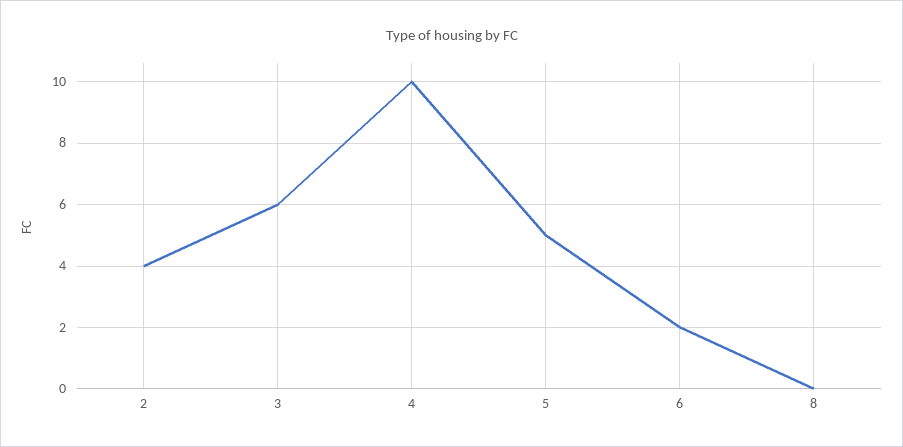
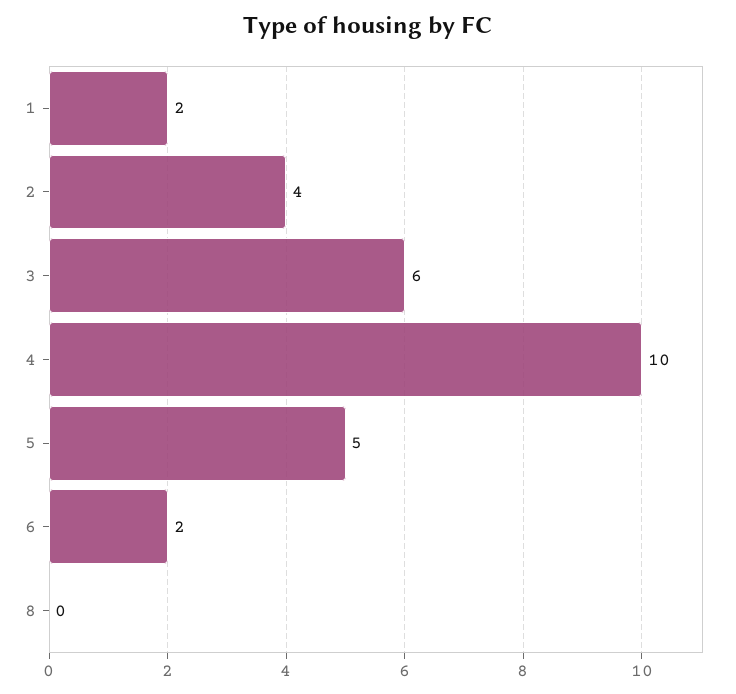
1: none -> 2

